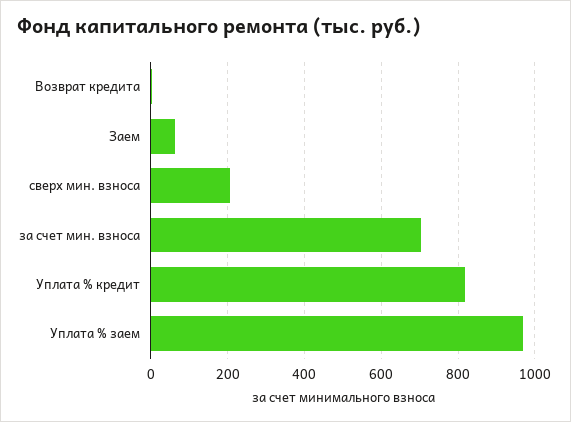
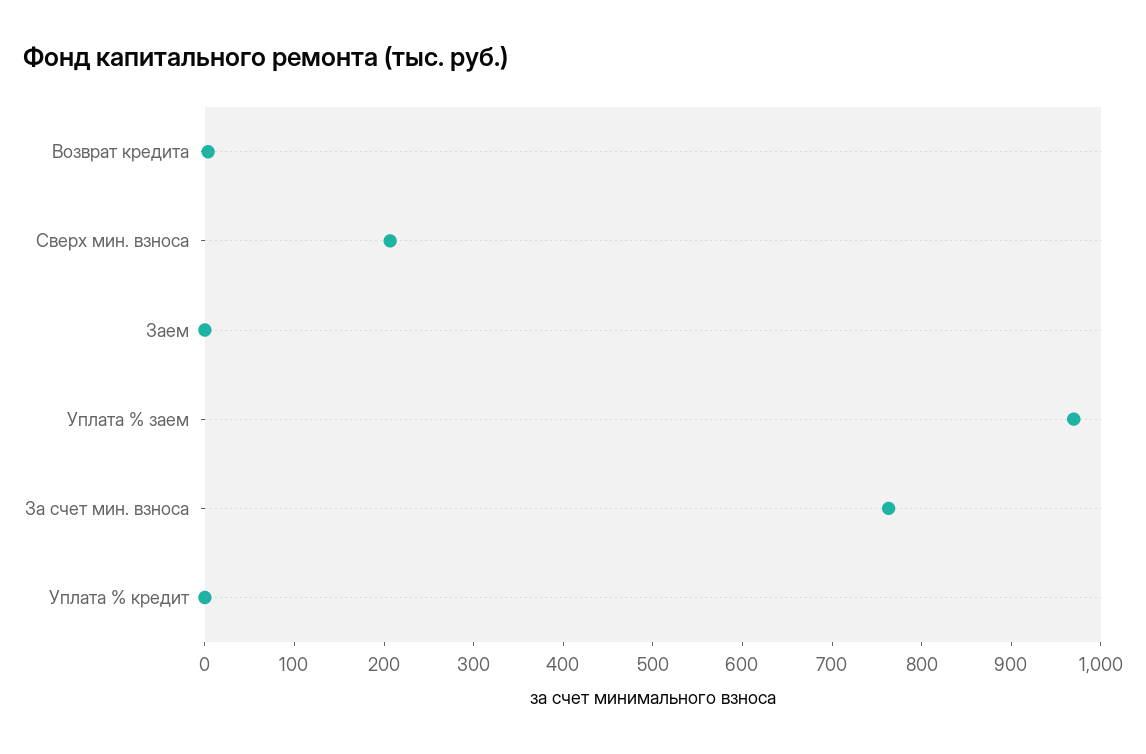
Заем: 60 -> 0
за счет мин. взноса: 700 -> 760
Уплата % кредит: 820 -> 0

